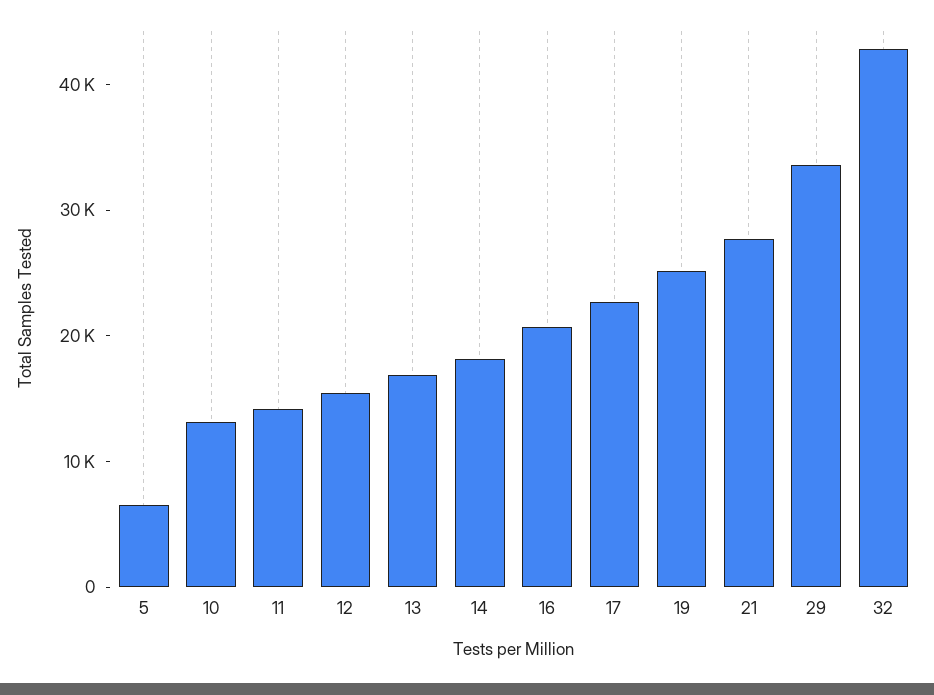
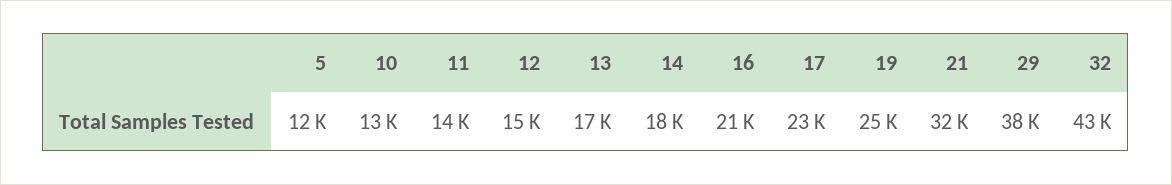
5: 6000 -> 12000
21: 28000 -> 32000
29: 34000 -> 38000

